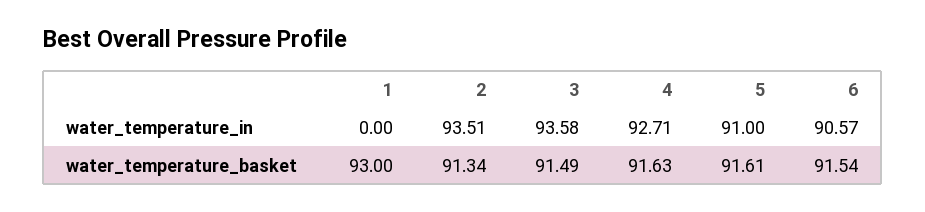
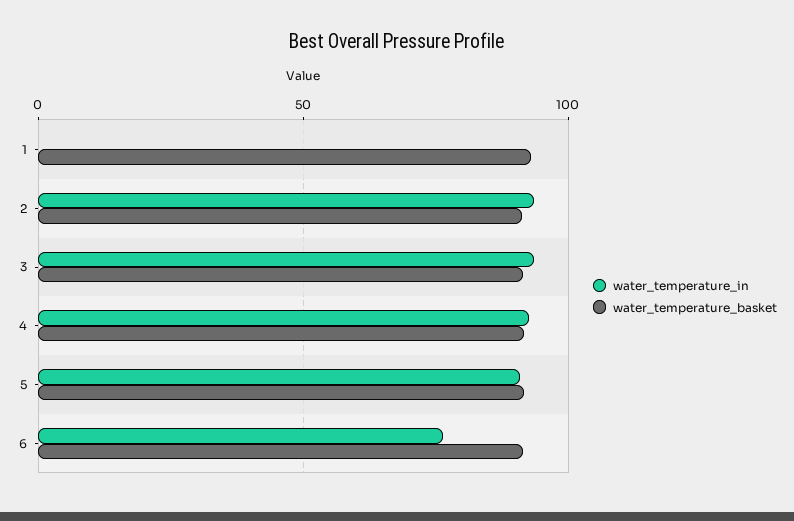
water_temperature_in, 6: 90.57 -> 75

